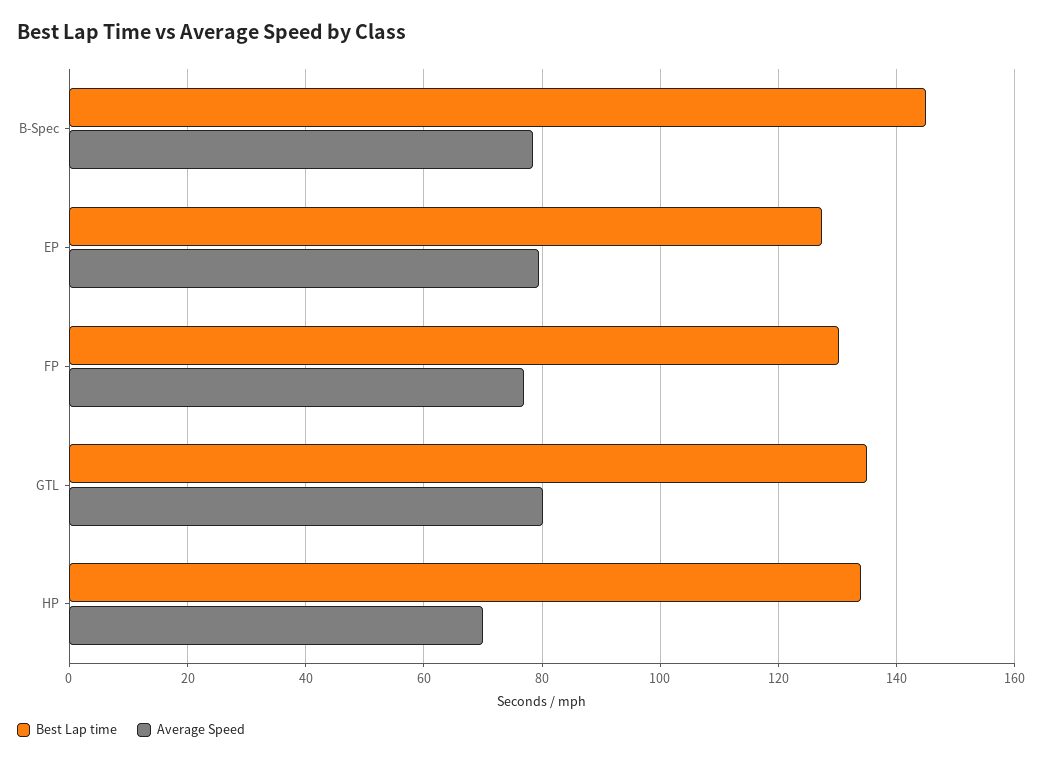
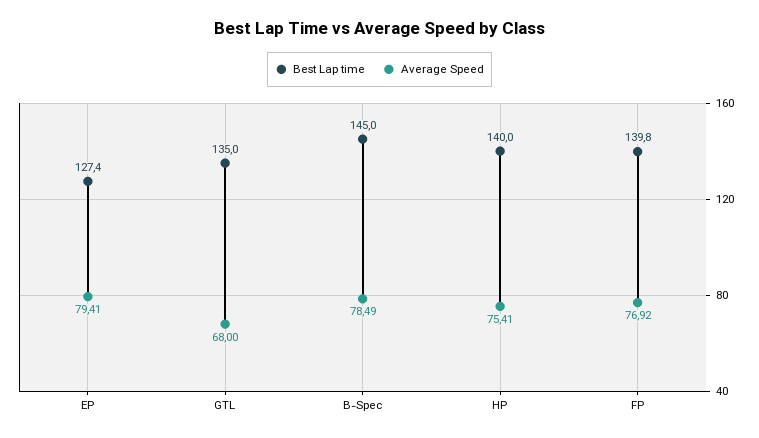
Best Lap time, FP: 130 -> 139.8
Average Speed, GTL: 80 -> 68
Best Lap time, HP: 134 -> 140
Average Speed, HP: 70 -> 75.41

